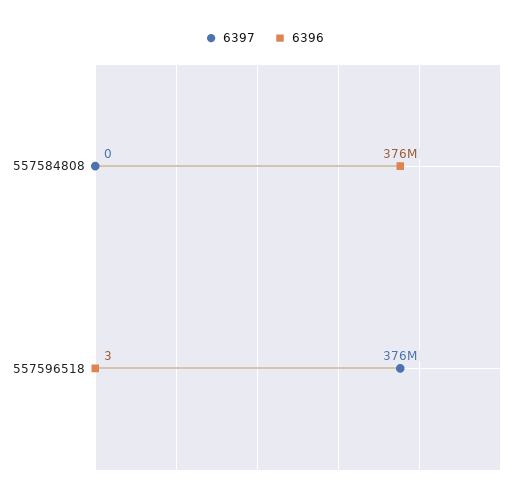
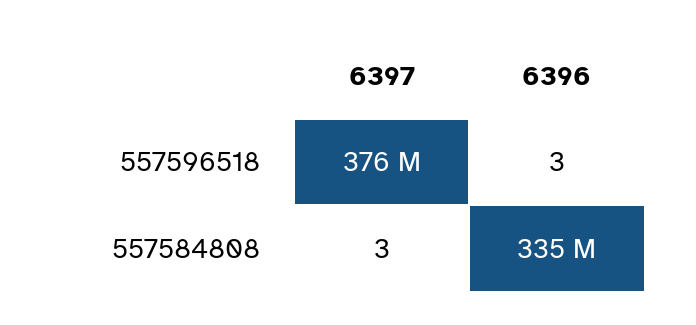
6397, 557584808: 0 -> 3
6396, 557584808: 376000000 -> 335000000

